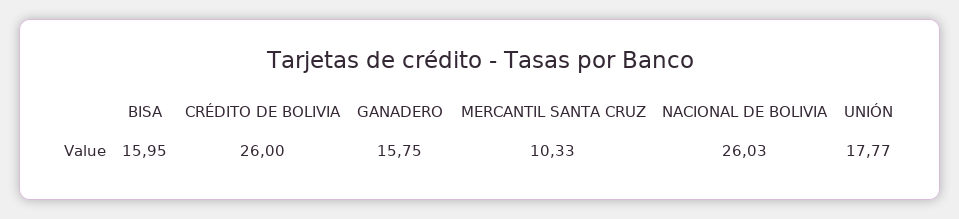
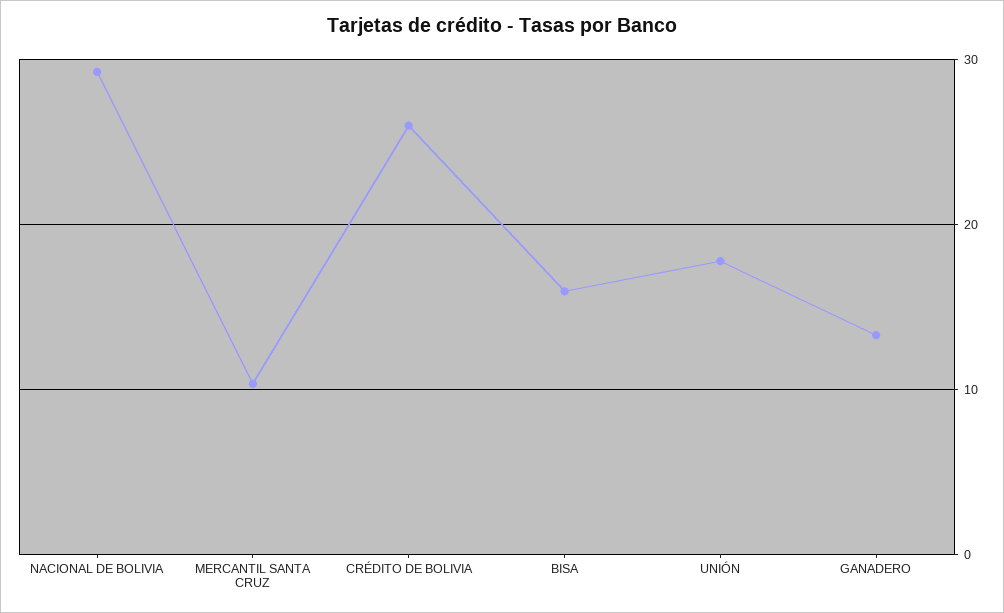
GANADERO: 15.75 -> 13
NACIONAL DE BOLIVIA: 26.03 -> 29

